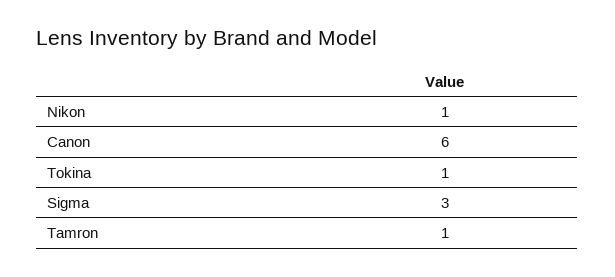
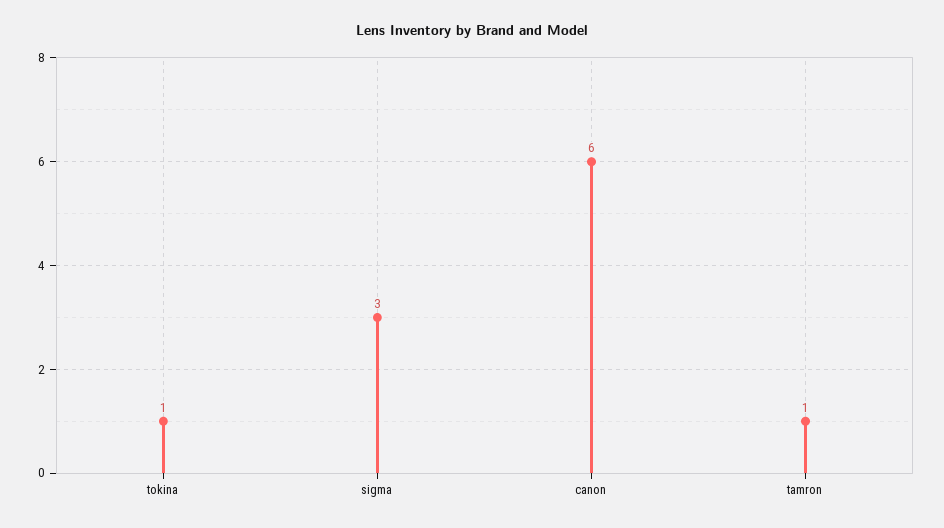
Nikon: 1 -> none

